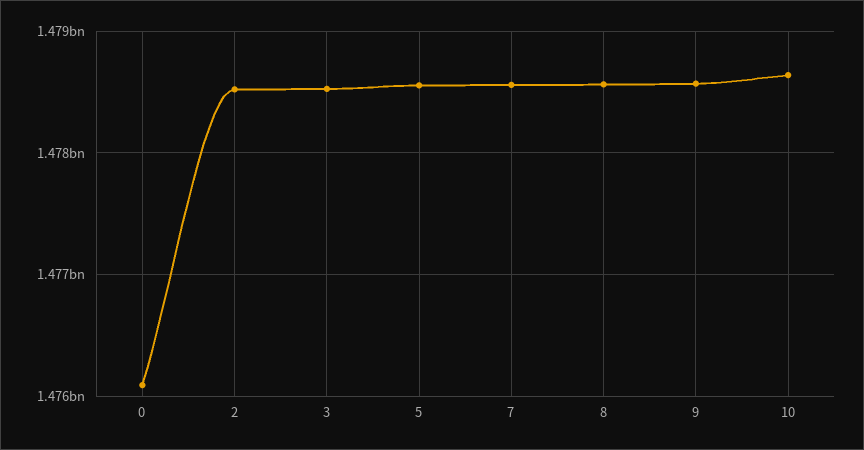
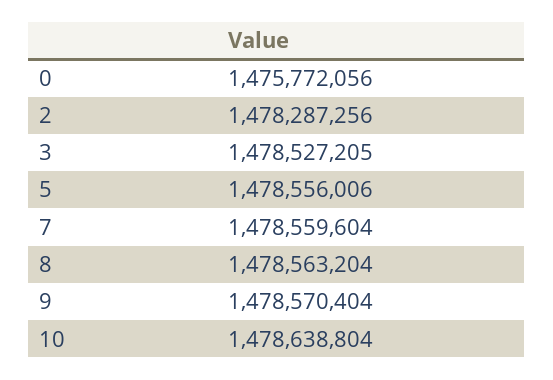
0: 1476100000 -> 1475772056
2: 1478500000 -> 1478287256

